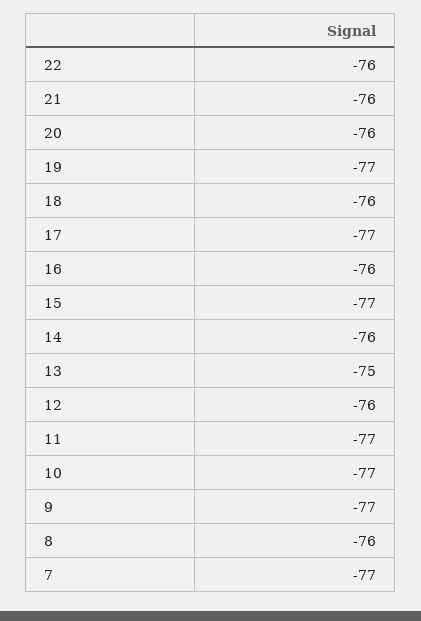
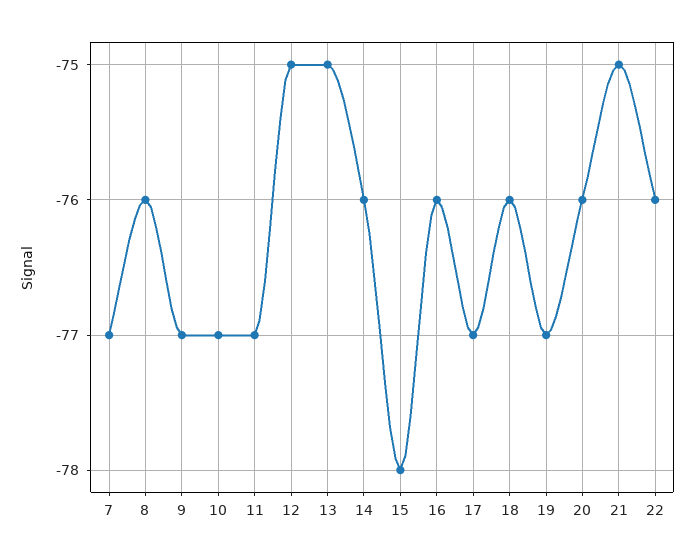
21: -76 -> -75
15: -77 -> -78
12: -76 -> -75

